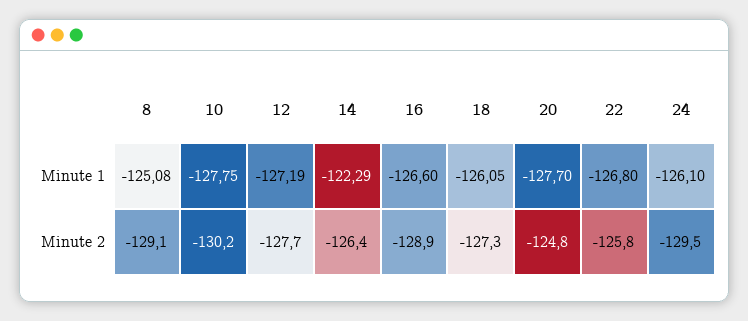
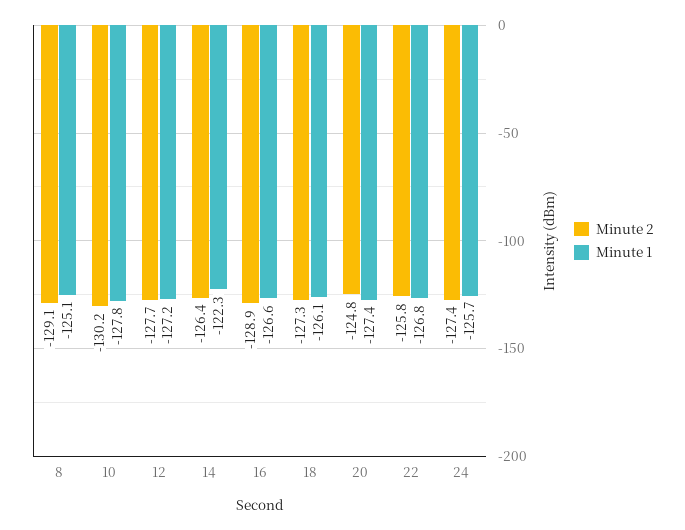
Minute 1, 20: -127.7 -> -127.4
Minute 1, 24: -126.1 -> -125.7
Minute 2, 24: -129.5 -> -127.4

